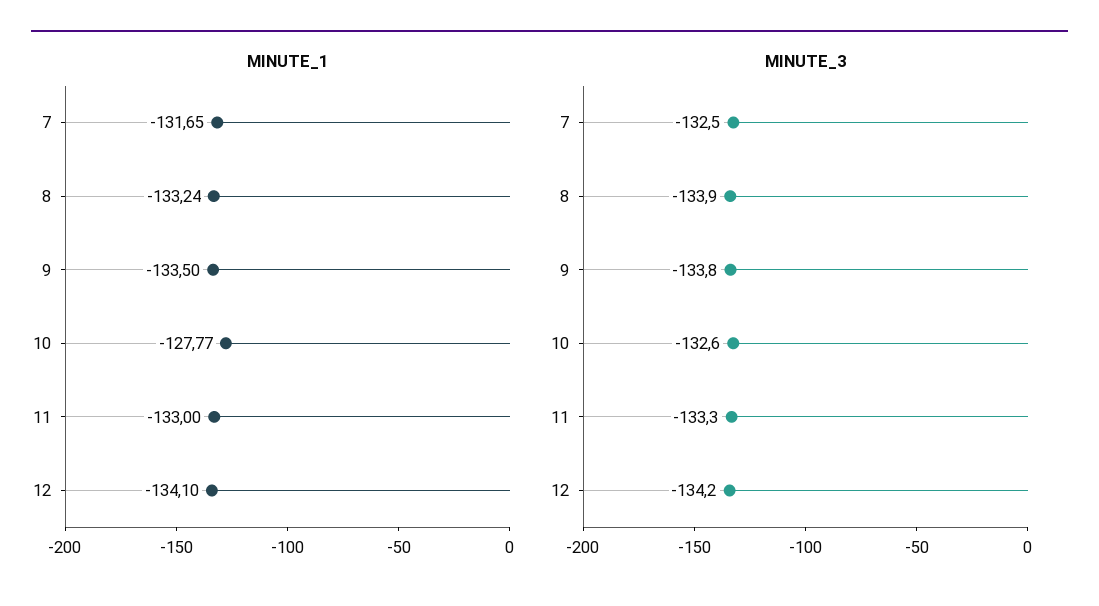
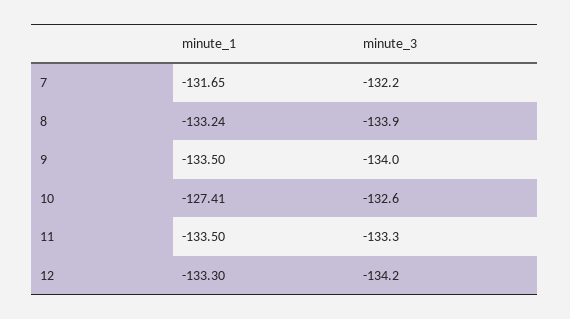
MINUTE_1, 10: -127.77 -> -127.41
MINUTE_1, 11: -133 -> -133.5
MINUTE_1, 12: -134.1 -> -133.3
MINUTE_3, 7: -132.5 -> -132.2
MINUTE_3, 9: -133.8 -> -134

